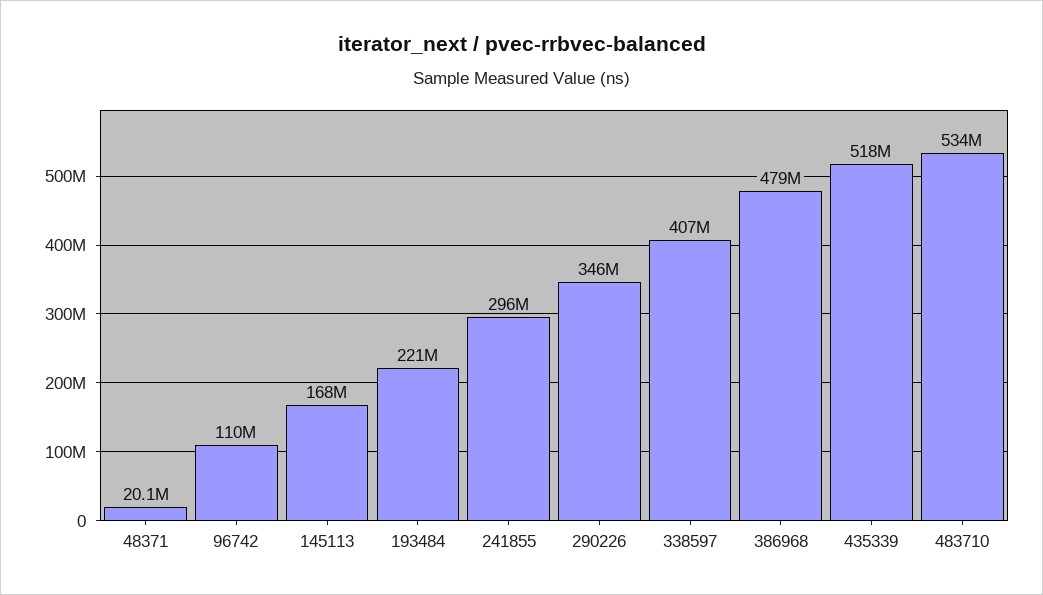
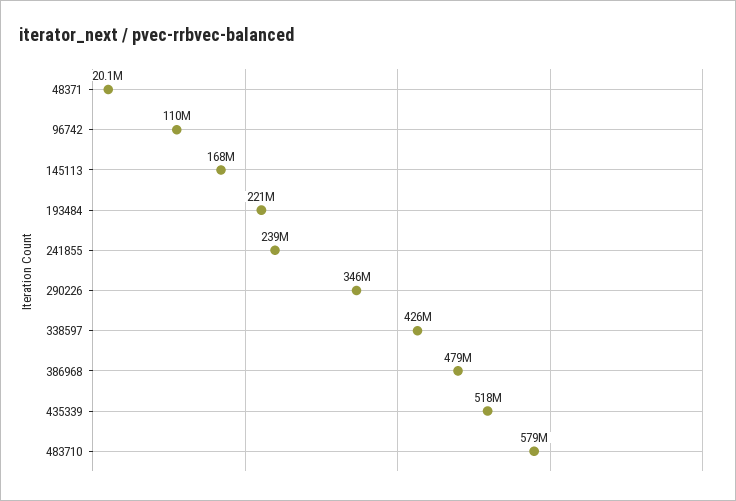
241855: 296000000 -> 239000000
338597: 407000000 -> 426000000
483710: 534000000 -> 579000000

